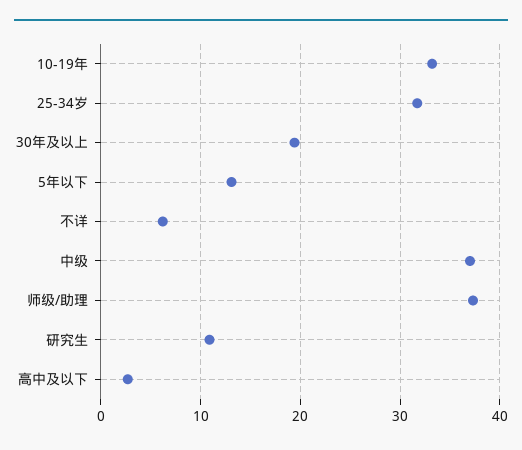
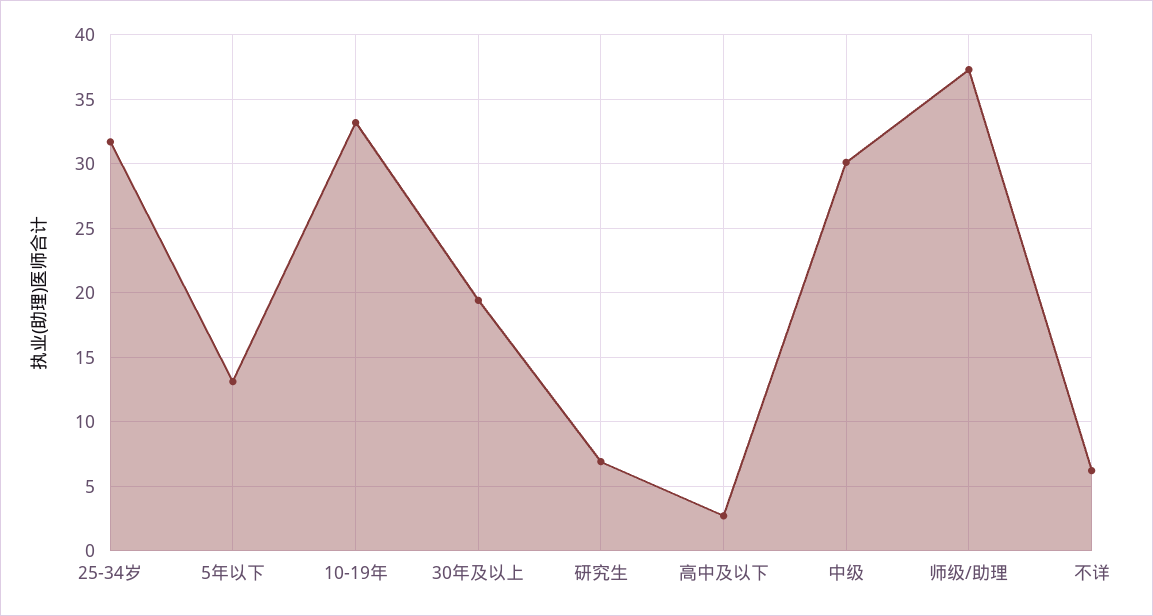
中级: 37 -> 30
研究生: 11 -> 7

